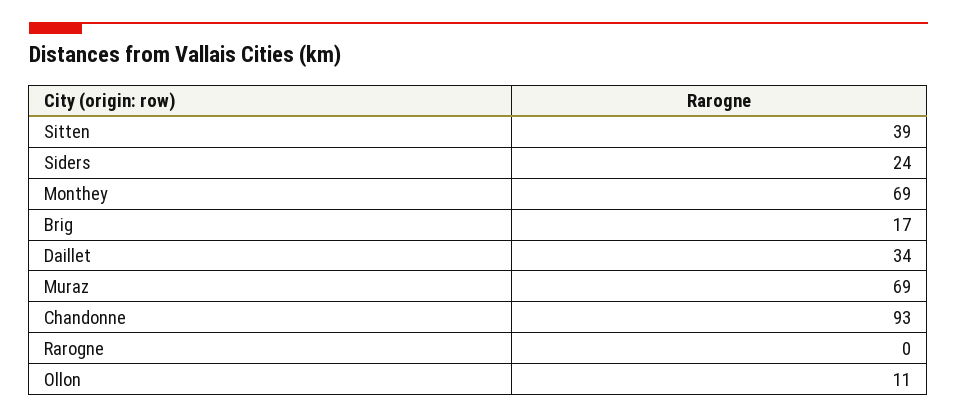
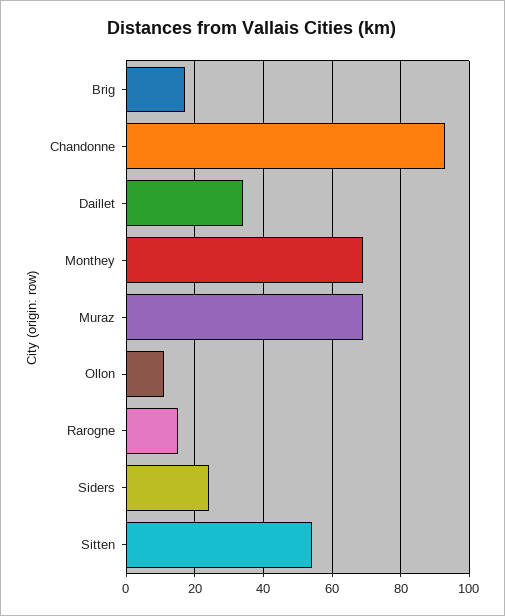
Sitten: 39 -> 55
Rarogne: 0 -> 15

